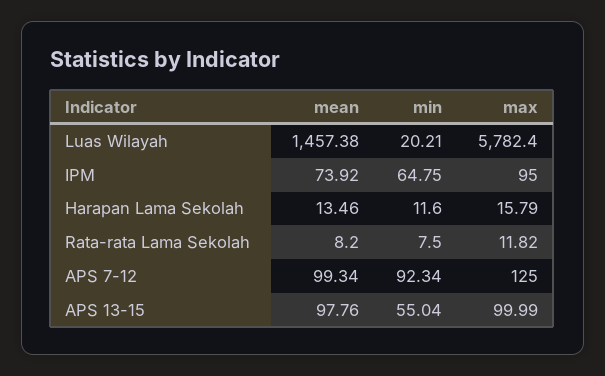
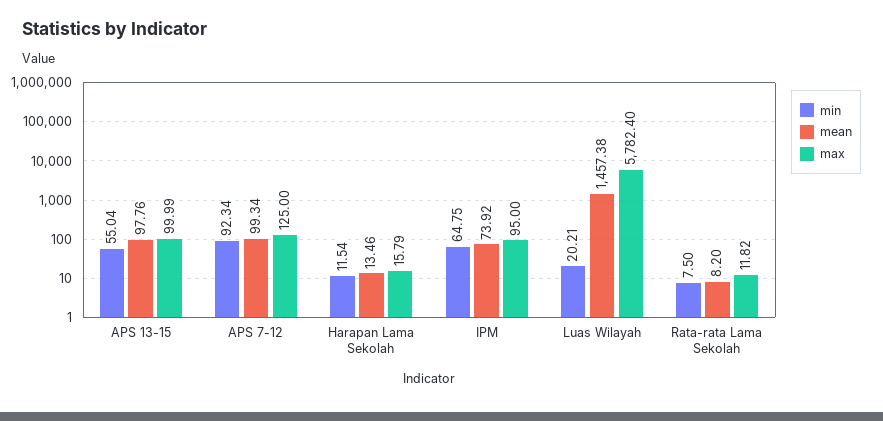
min, Harapan Lama Sekolah: 11.6 -> 11.54

